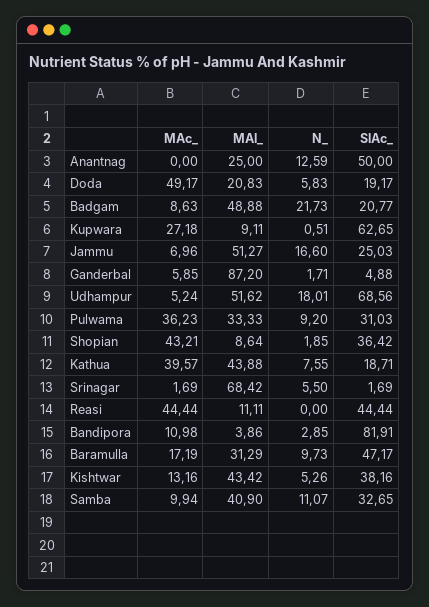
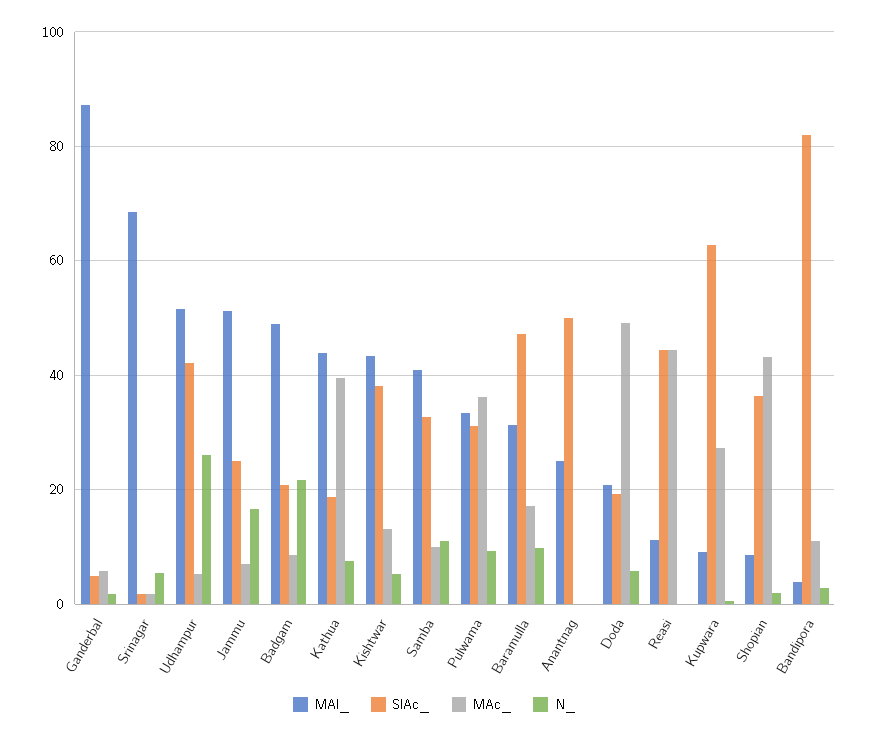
N_, Anantnag: 12.59 -> 0
N_, Udhampur: 18.01 -> 26
SlAc_, Udhampur: 68.56 -> 42

